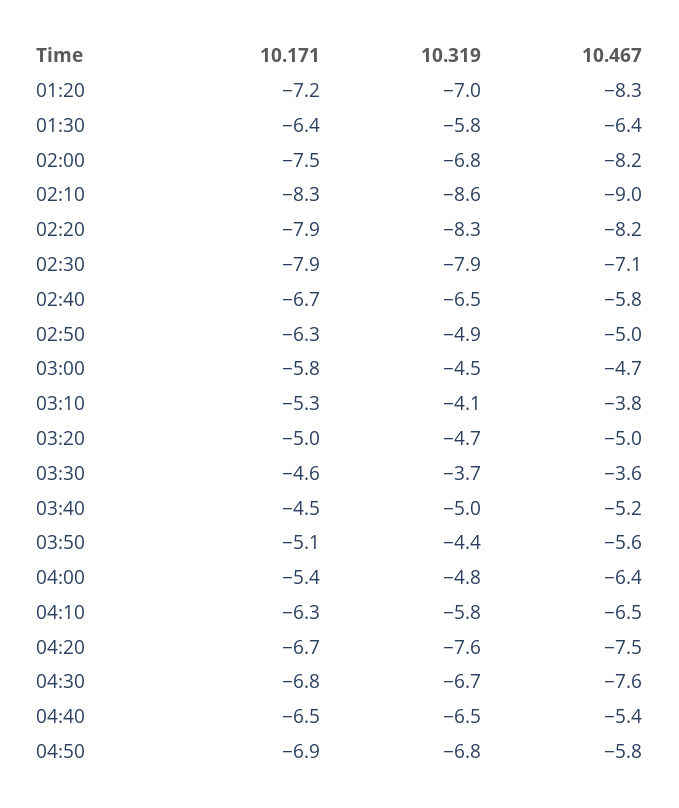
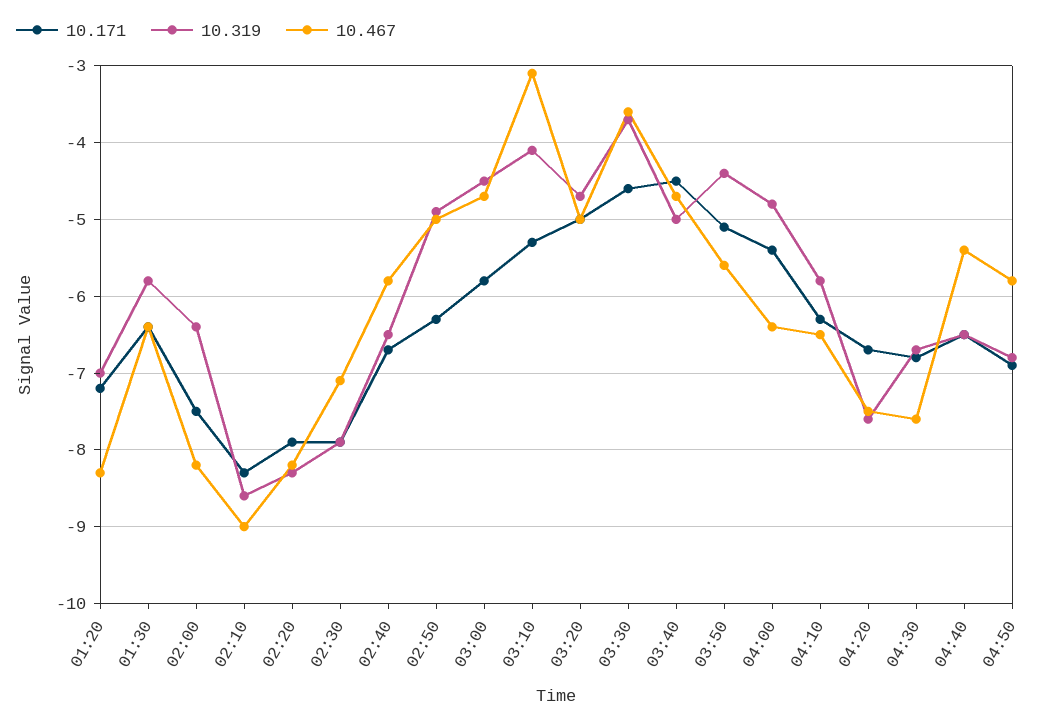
10.319, 02:00: -6.8 -> -6.4
10.467, 03:10: -3.8 -> -3.1
10.467, 03:40: -5.2 -> -4.7

